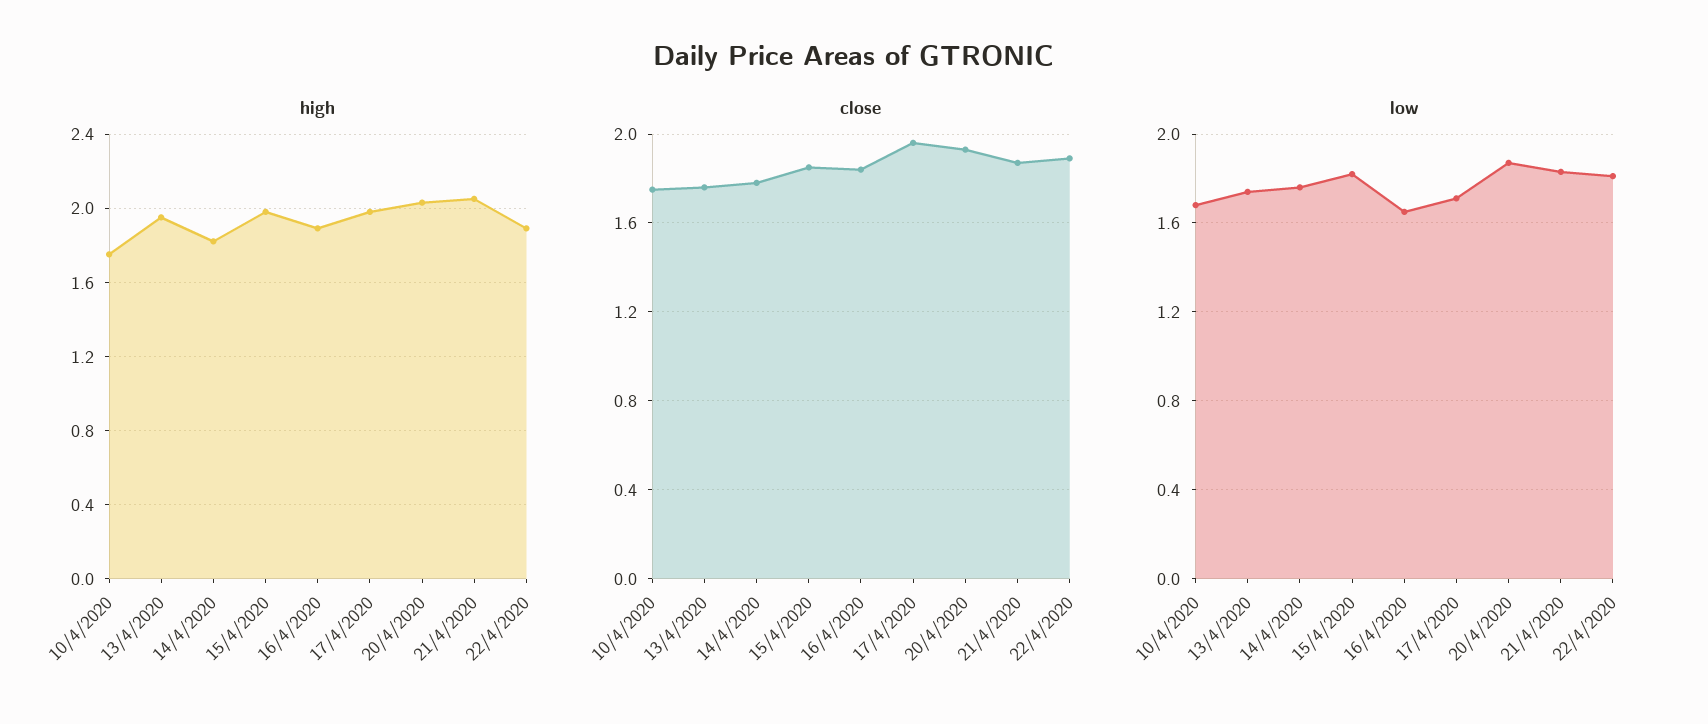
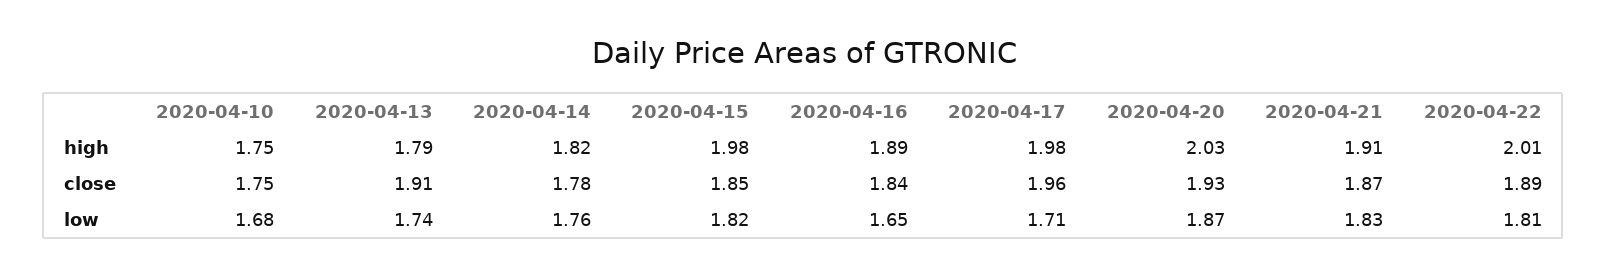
high, 13/4/2020: 1.95 -> 1.79
high, 21/4/2020: 2.05 -> 1.91
high, 22/4/2020: 1.9 -> 2.01
close, 13/4/2020: 1.75 -> 1.91

